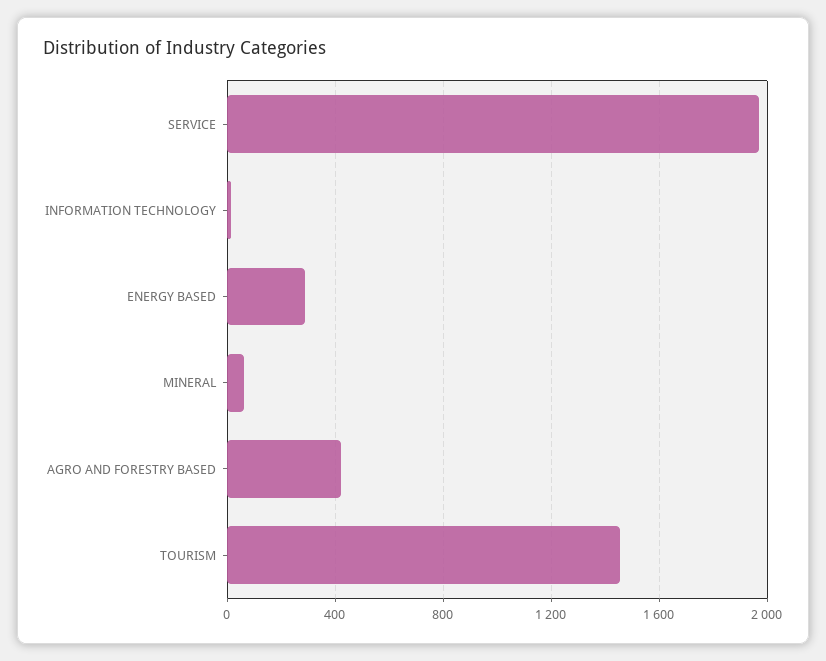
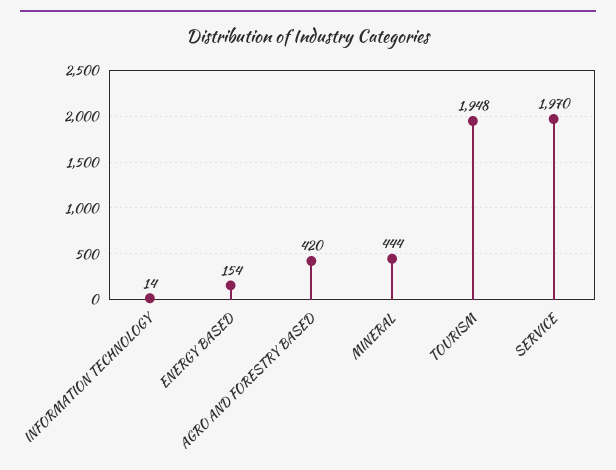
ENERGY BASED: 300 -> 154
MINERAL: 50 -> 444
TOURISM: 1450 -> 1948

